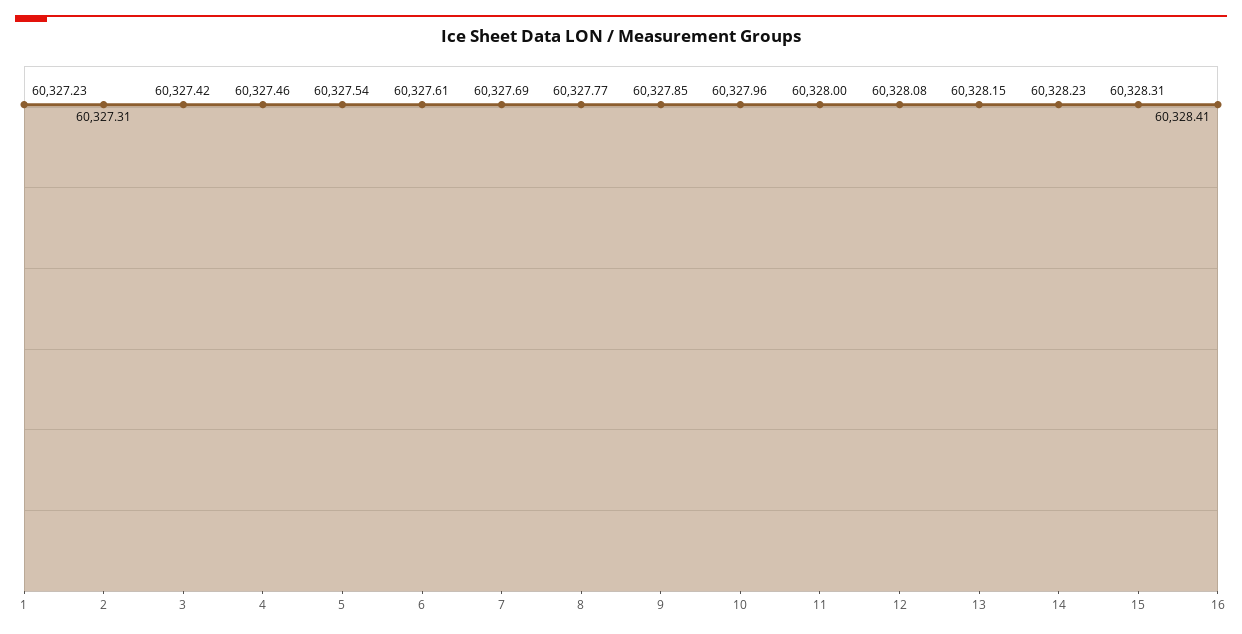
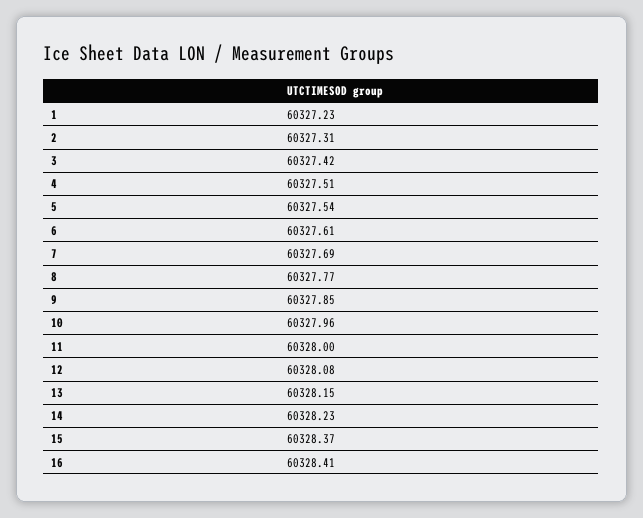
4: 60327.46 -> 60327.51
15: 60328.31 -> 60328.37

